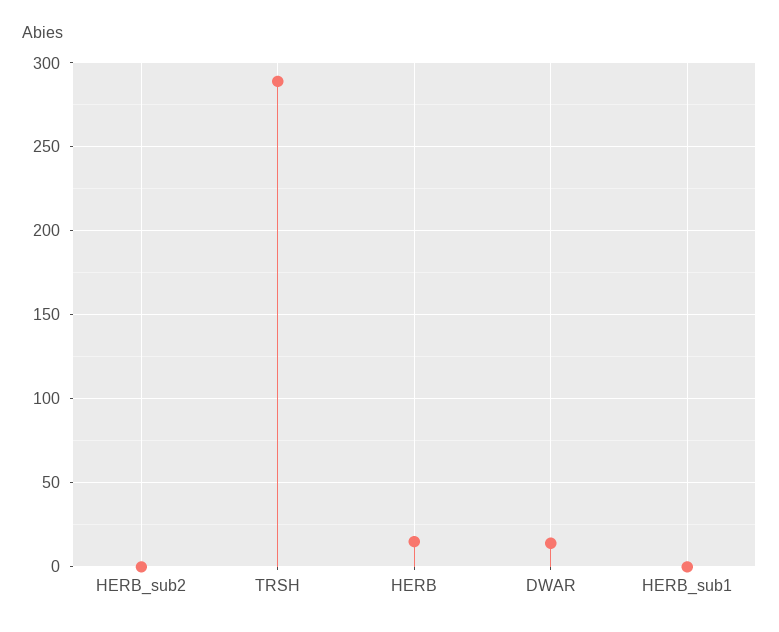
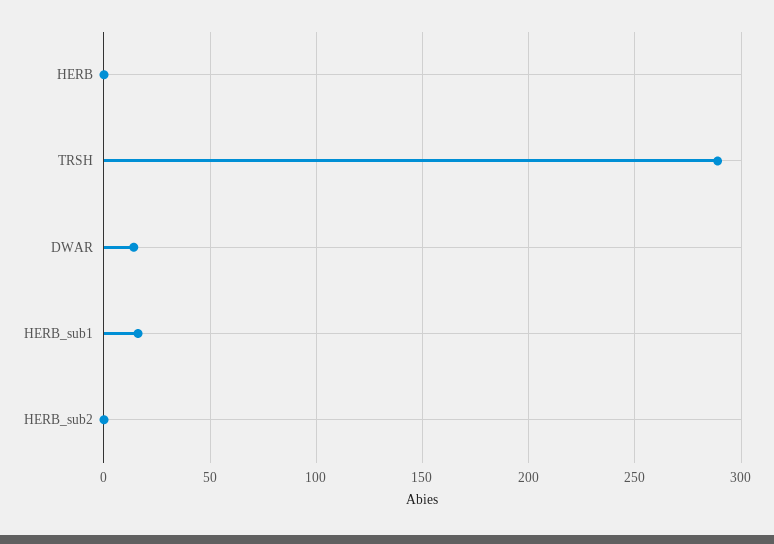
HERB: 15 -> 0
HERB_sub1: 0 -> 15

